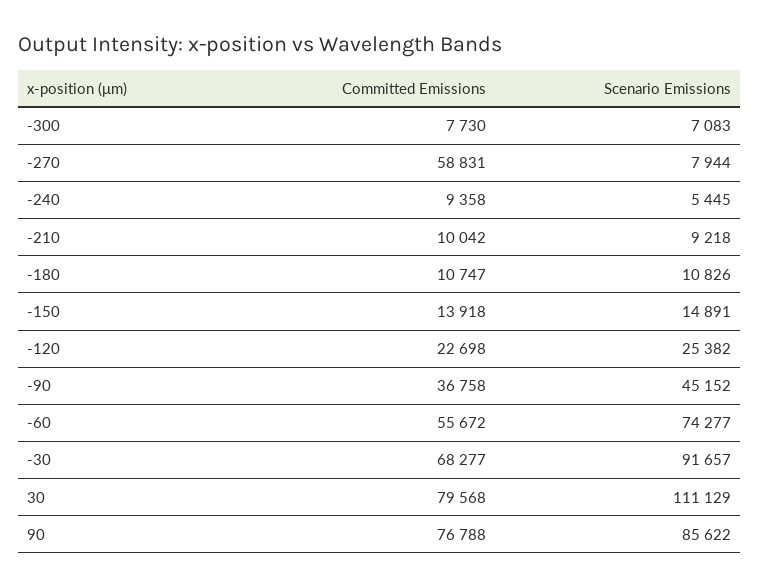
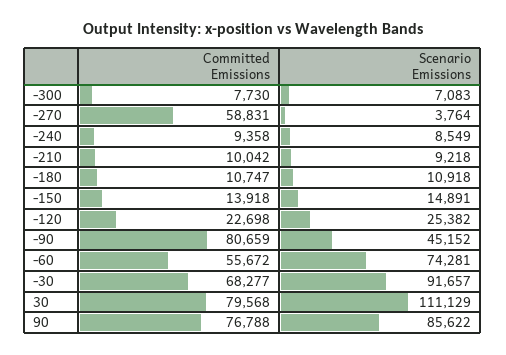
Scenario Emissions, -270: 7944 -> 3764
Scenario Emissions, -240: 5445 -> 8549
Scenario Emissions, -180: 10826 -> 10918
Committed Emissions, -90: 36758 -> 80659
Scenario Emissions, -60: 74277 -> 74281

